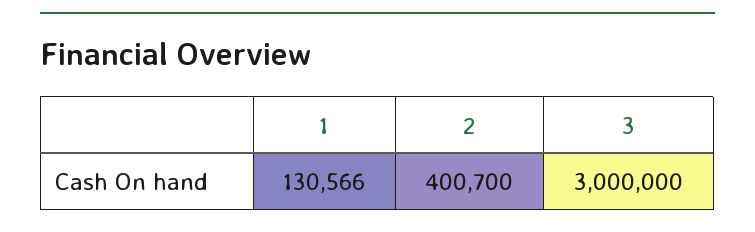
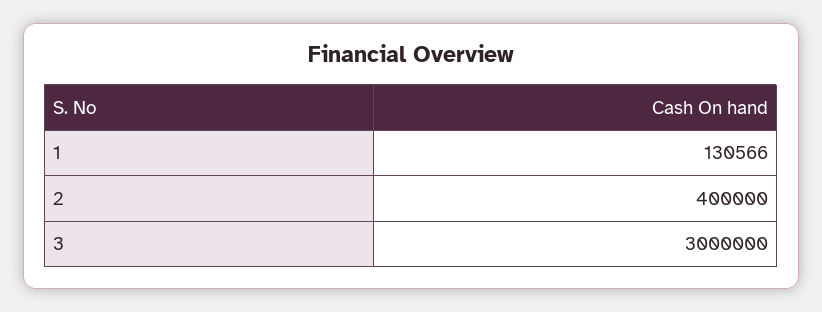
2: 400700 -> 400000

